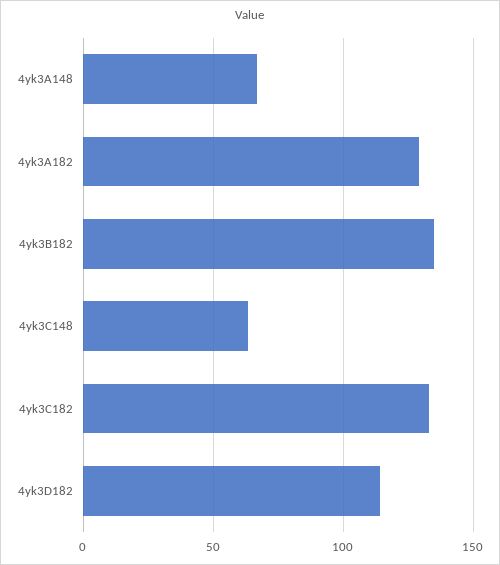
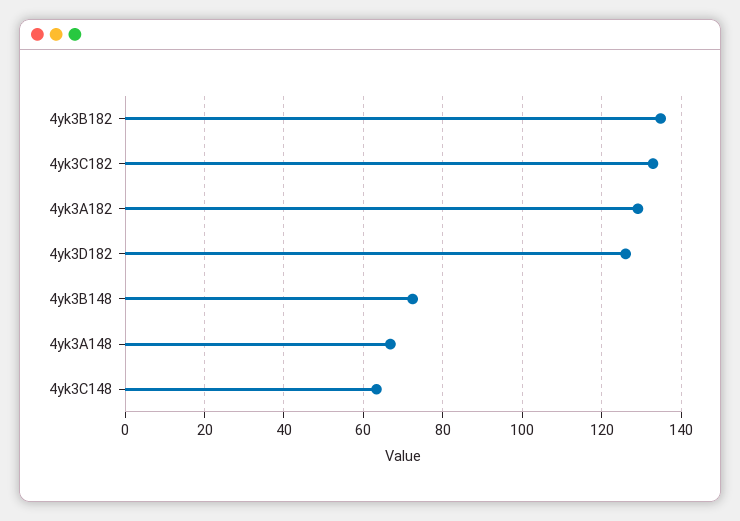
4yk3D182: 115 -> 126
4yk3B148: none -> 72

